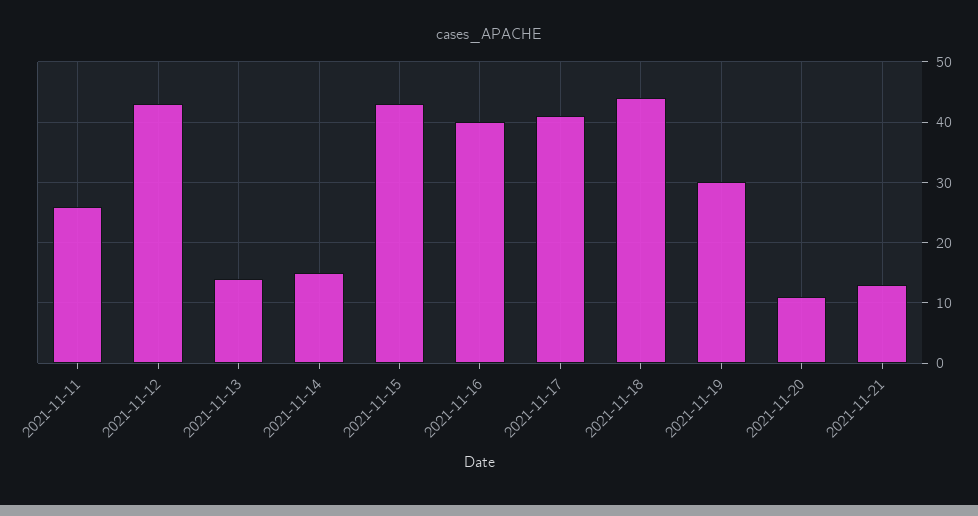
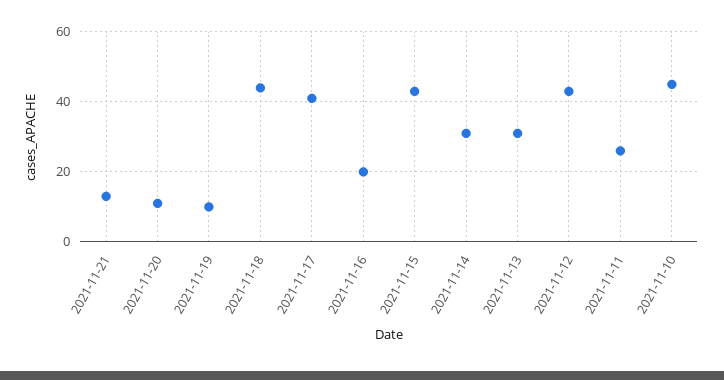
2021-11-13: 14 -> 30
2021-11-14: 15 -> 30
2021-11-16: 40 -> 20
2021-11-19: 30 -> 10
2021-11-10: none -> 45

